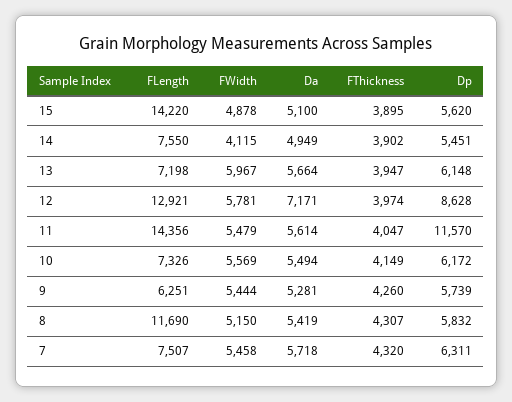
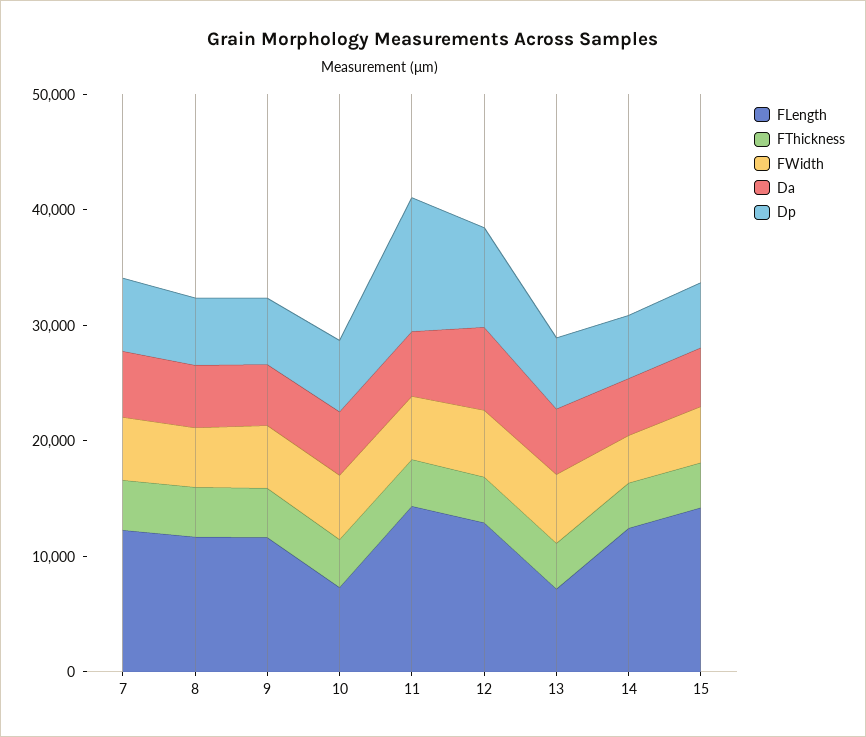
FLength, 14: 7550 -> 12000
FLength, 9: 6251 -> 12000
FLength, 7: 7507 -> 12000

